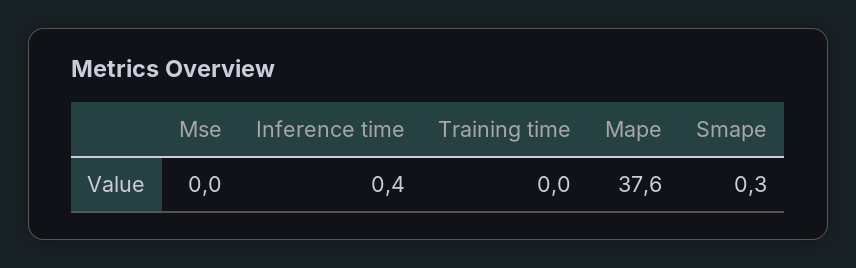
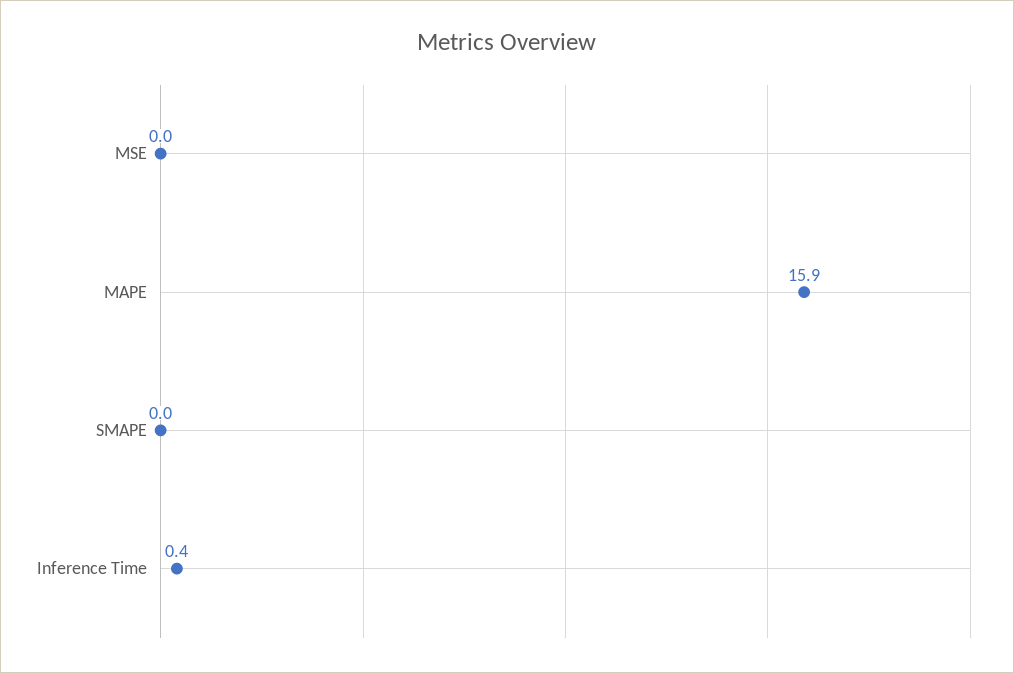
Training time: 0 -> none
Mape: 37.6 -> 15.9
Smape: 0.3 -> 0

